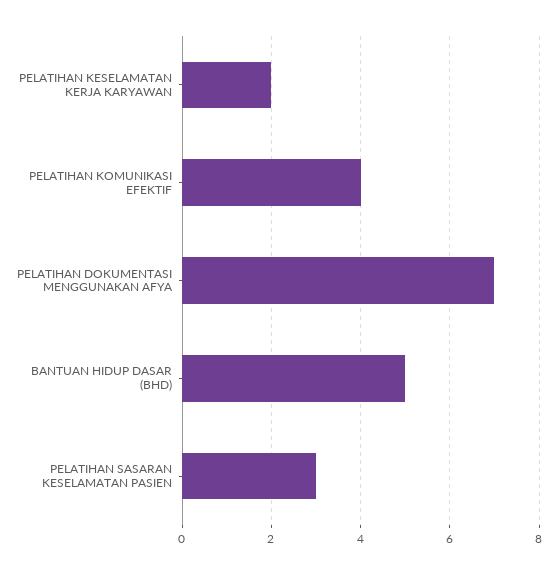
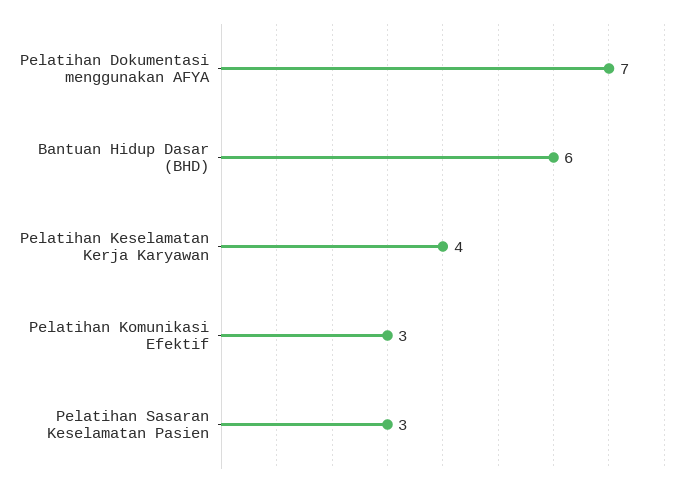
PELATIHAN KESELAMATAN KERJA KARYAWAN: 2 -> 4
PELATIHAN KOMUNIKASI EFEKTIF: 4 -> 3
BANTUAN HIDUP DASAR (BHD): 5 -> 6

